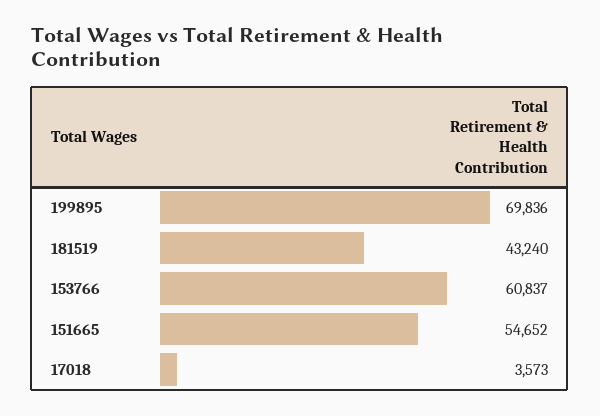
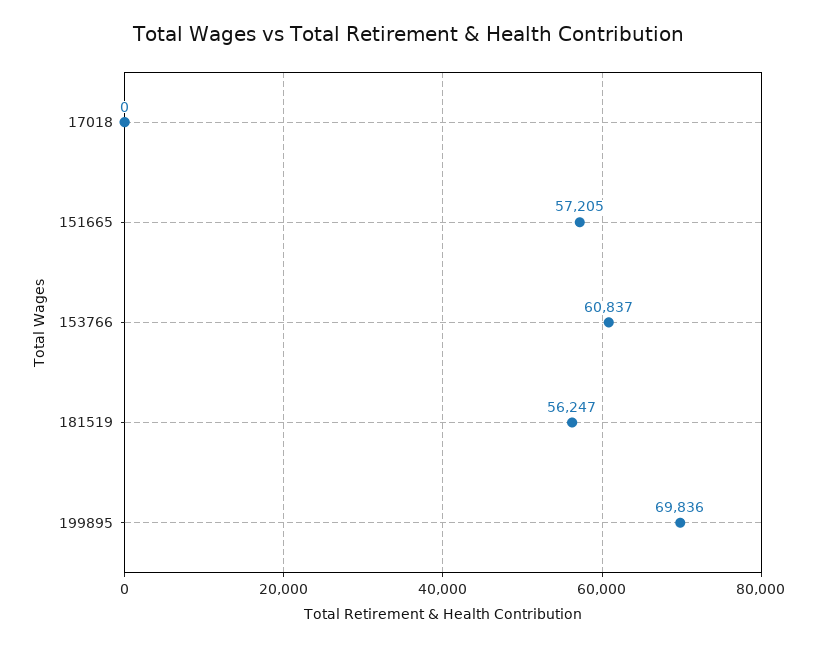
181519: 43240 -> 56247
151665: 54652 -> 57205
17018: 3573 -> 0

